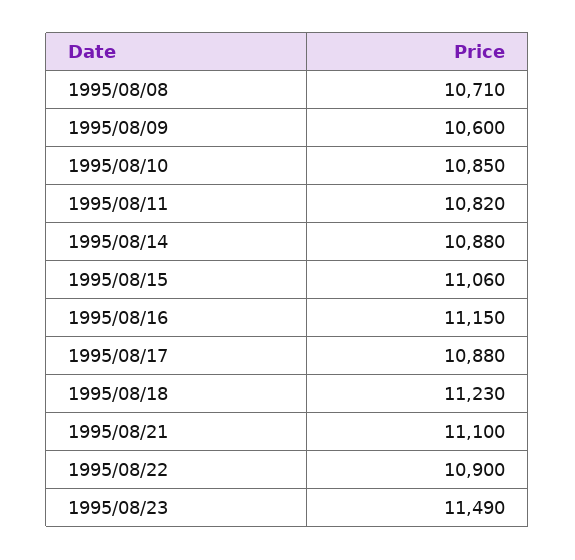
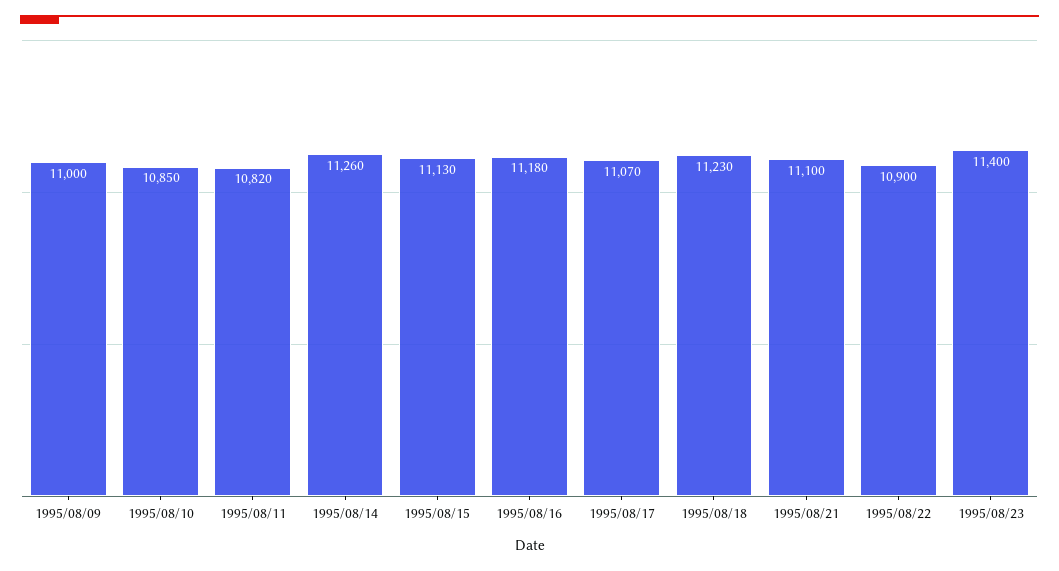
1995/08/08: 10710 -> none
1995/08/09: 10600 -> 11000
1995/08/14: 10880 -> 11260
1995/08/15: 11060 -> 11130
1995/08/16: 11150 -> 11180
1995/08/17: 10880 -> 11070
1995/08/23: 11490 -> 11400

